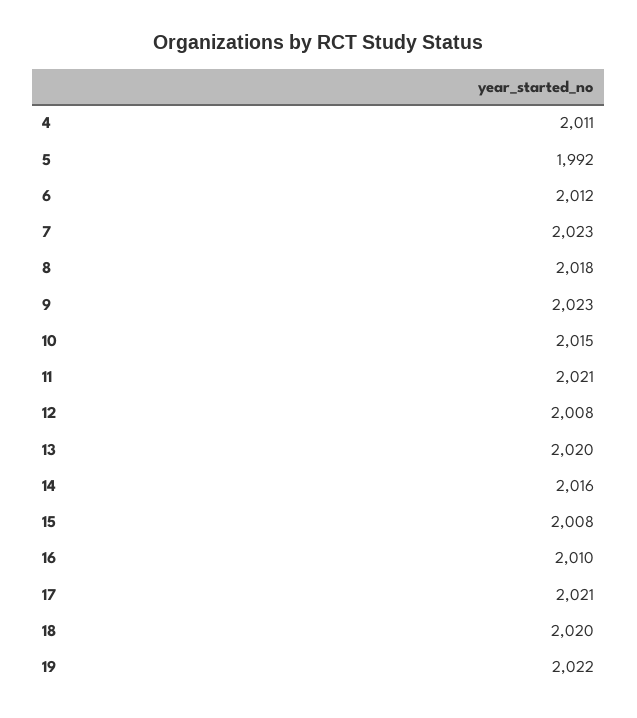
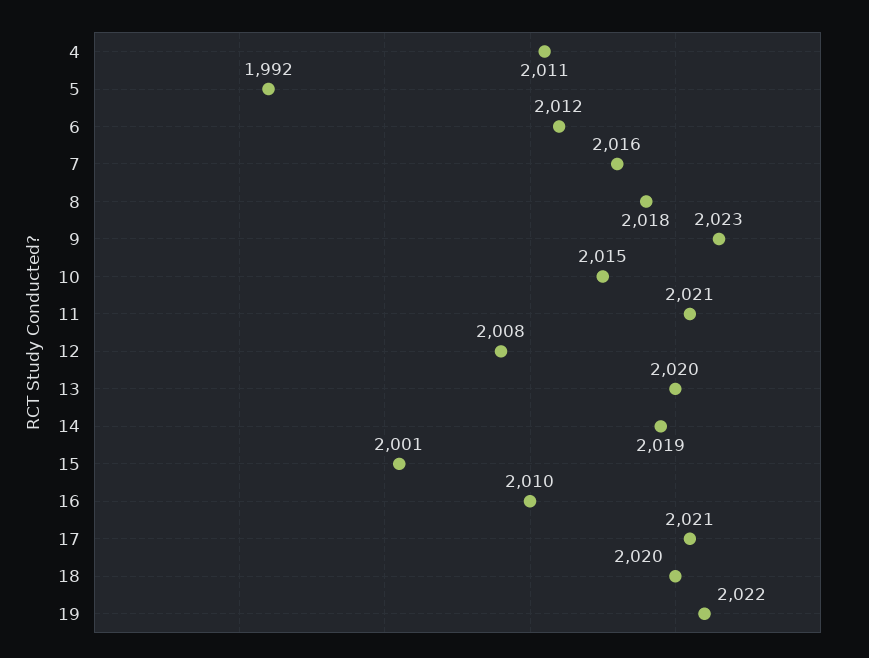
7: 2023 -> 2016
14: 2016 -> 2019
15: 2008 -> 2001

